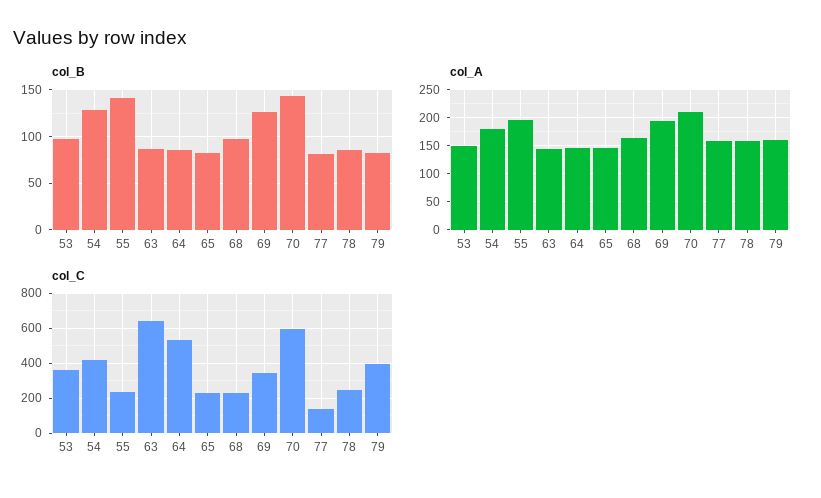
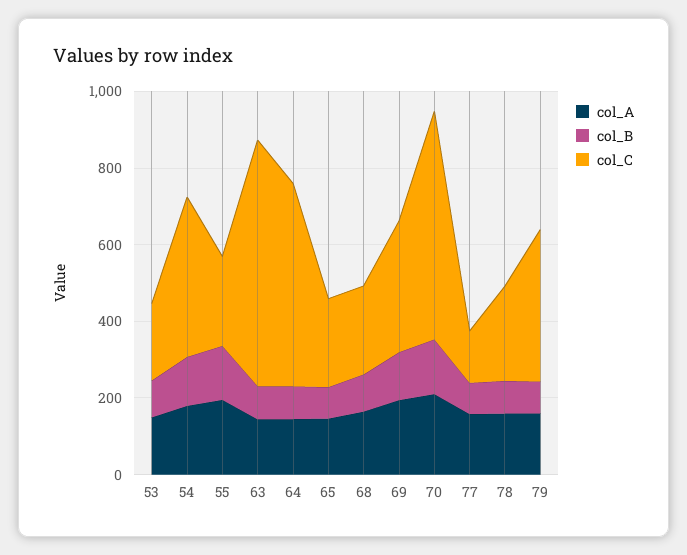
col_C, 53: 350 -> 200

